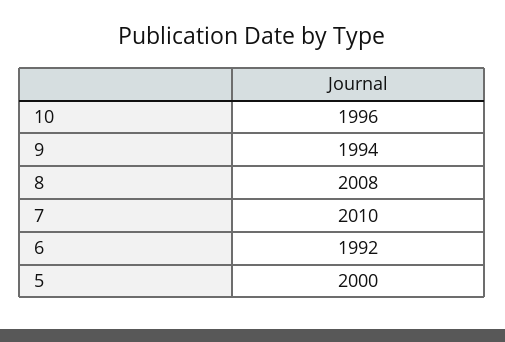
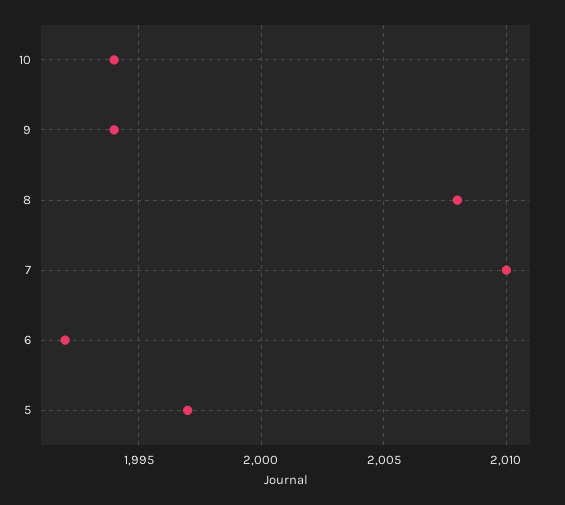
10: 1996 -> 1994
5: 2000 -> 1997

